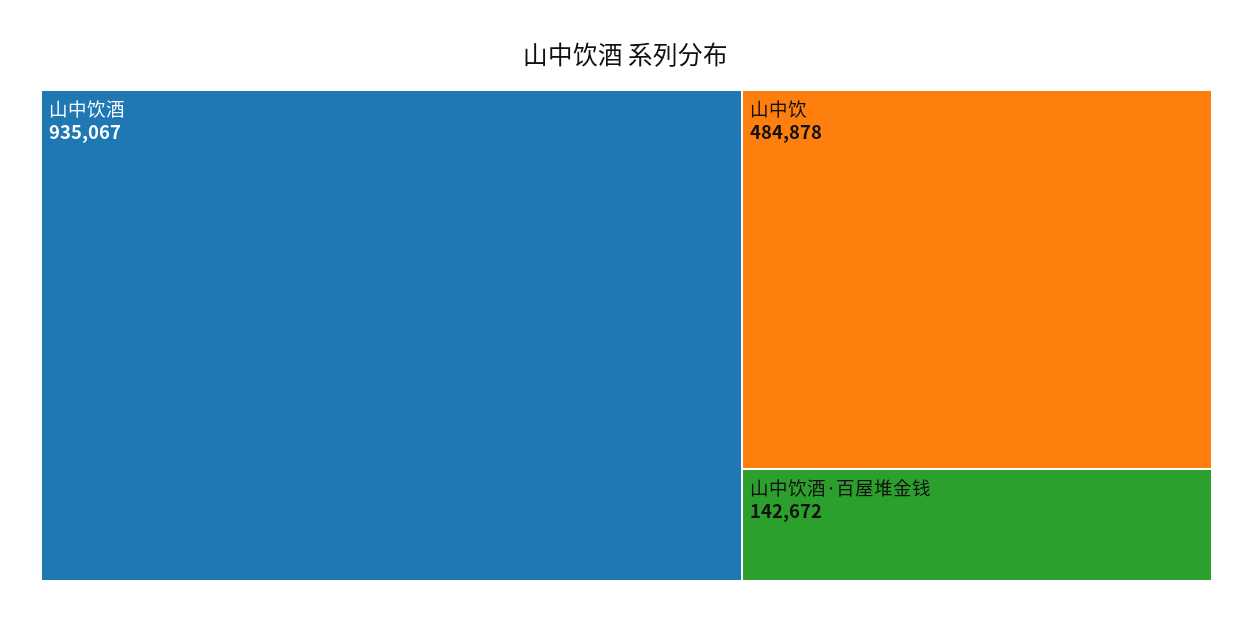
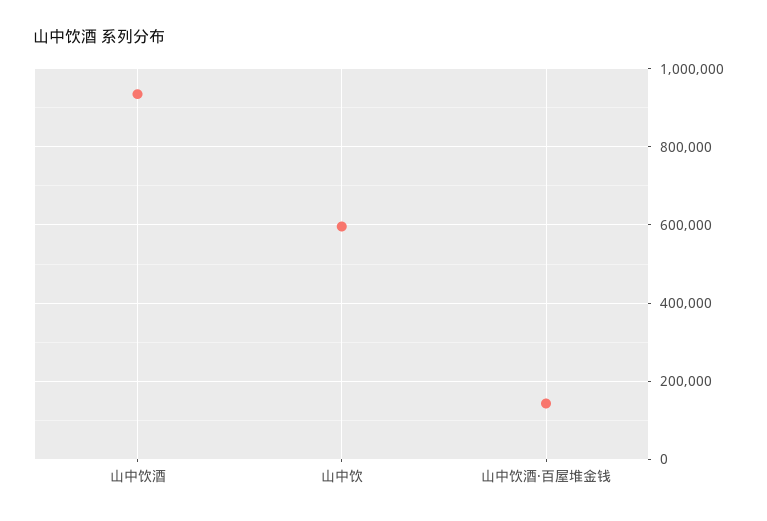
山中饮: 484878 -> 600000

